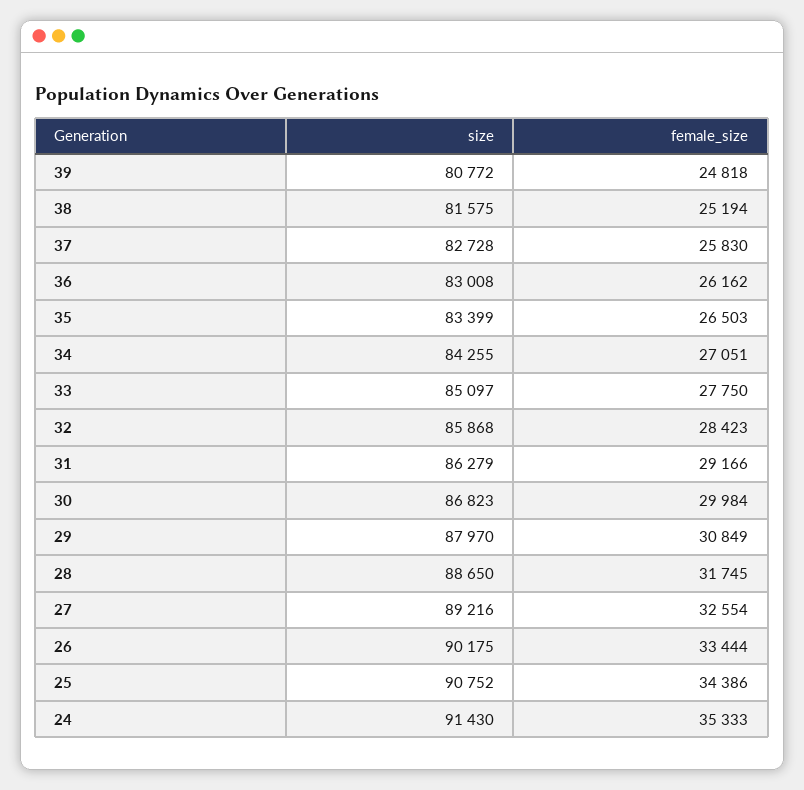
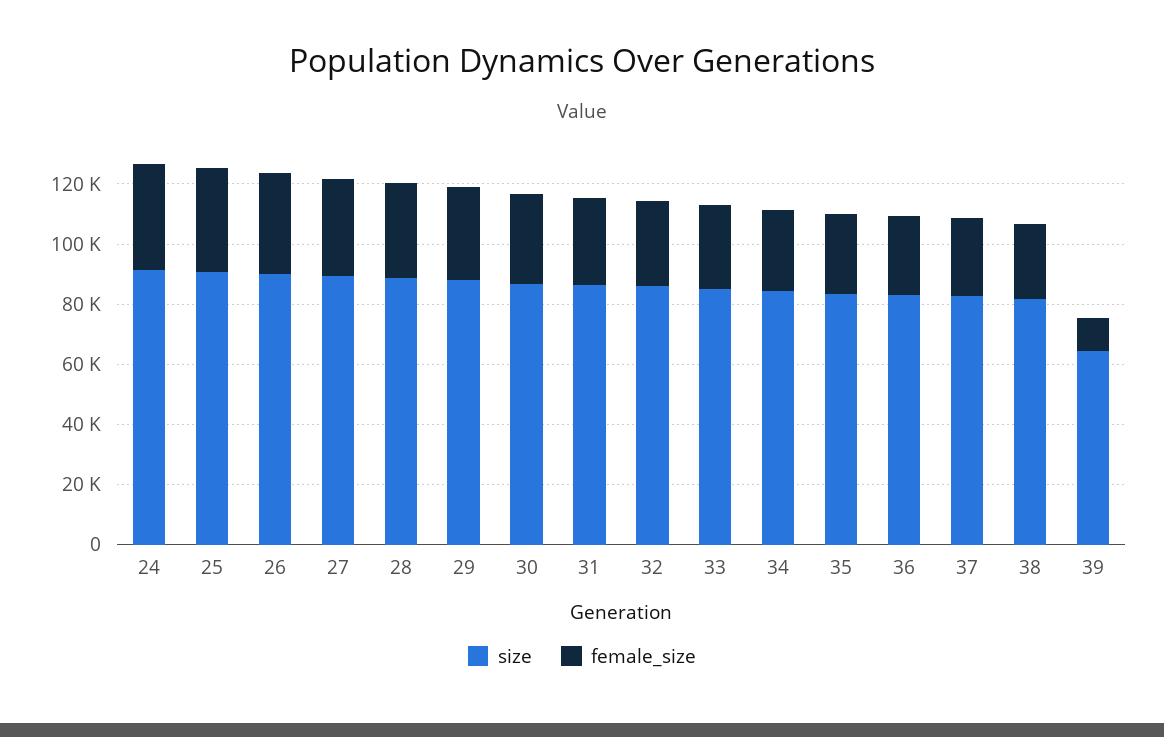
size, 39: 80772 -> 65000
female_size, 39: 24818 -> 10000

